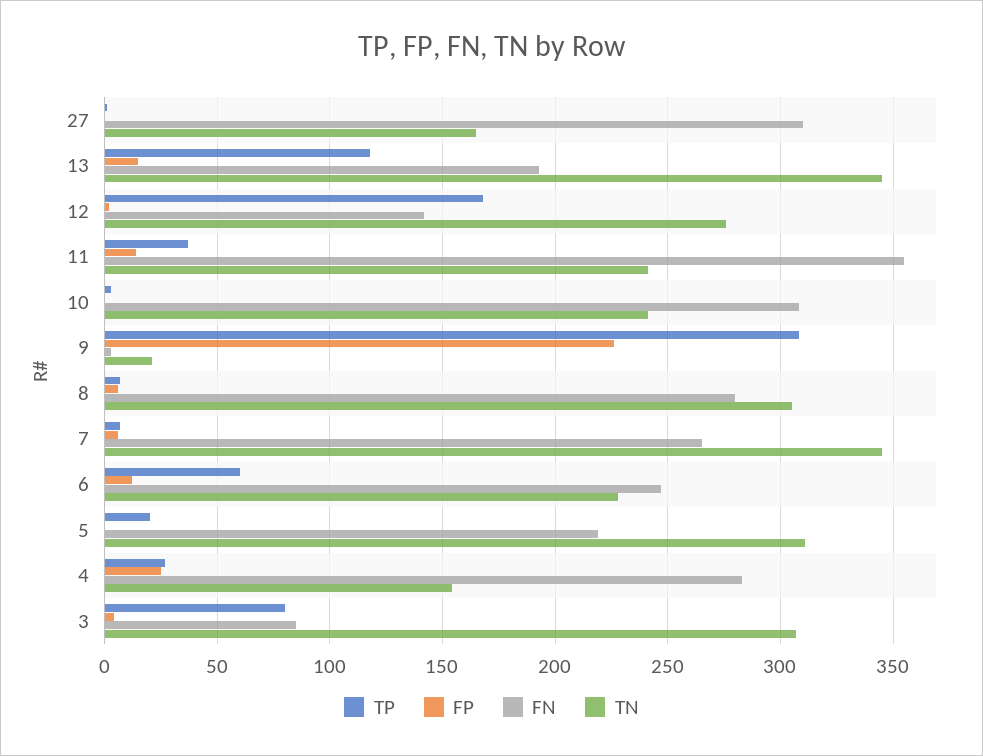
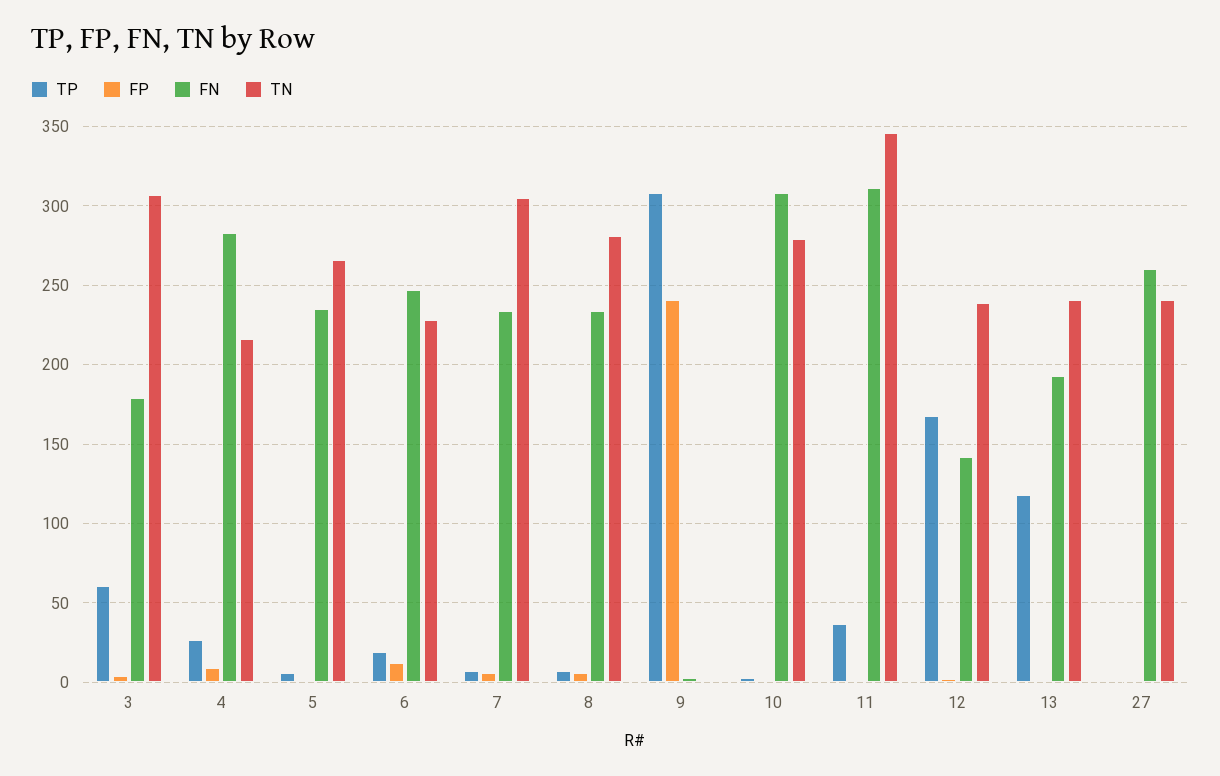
FN, 27: 310 -> 260
TN, 27: 165 -> 240
FP, 13: 15 -> 0
TN, 13: 345 -> 240
TN, 12: 275 -> 240
FP, 11: 15 -> 0
FN, 11: 355 -> 310
TN, 11: 240 -> 345
TN, 10: 240 -> 280
FP, 9: 225 -> 240
TN, 9: 20 -> 0
FN, 8: 280 -> 235
TN, 8: 305 -> 280
FN, 7: 265 -> 235
TN, 7: 345 -> 305
TP, 6: 60 -> 20
TP, 5: 20 -> 5
FN, 5: 220 -> 235
TN, 5: 310 -> 265
FP, 4: 25 -> 10
TN, 4: 155 -> 215
TP, 3: 80 -> 60
FN, 3: 85 -> 180

